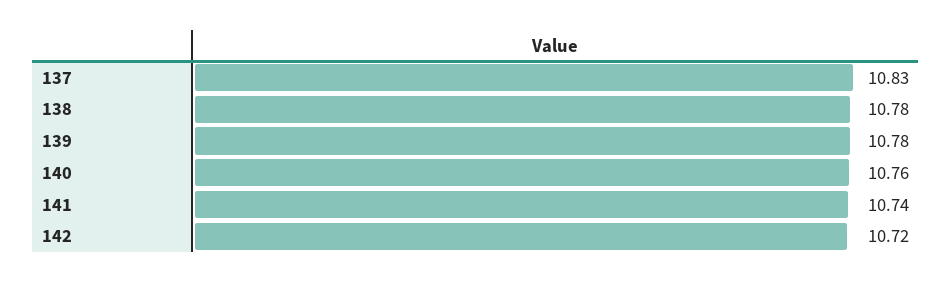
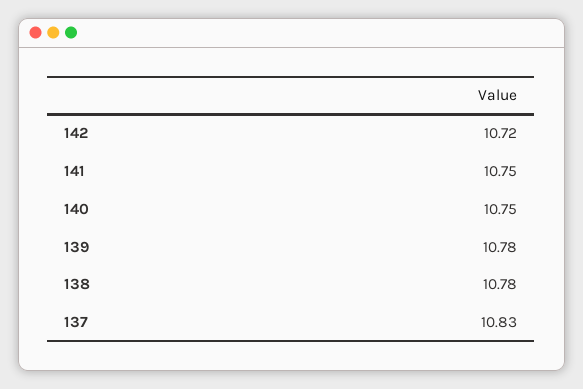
140: 10.76 -> 10.75
141: 10.74 -> 10.75

